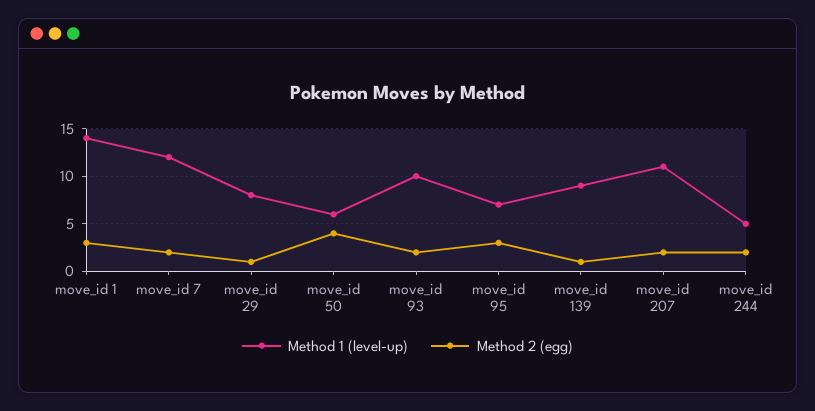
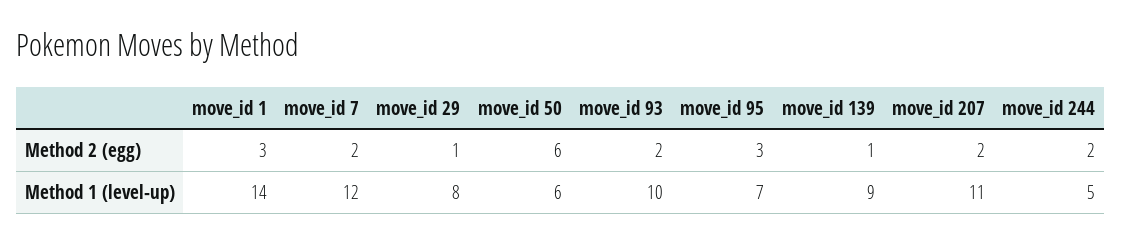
Method 2 (egg), move_id 50: 4 -> 6

